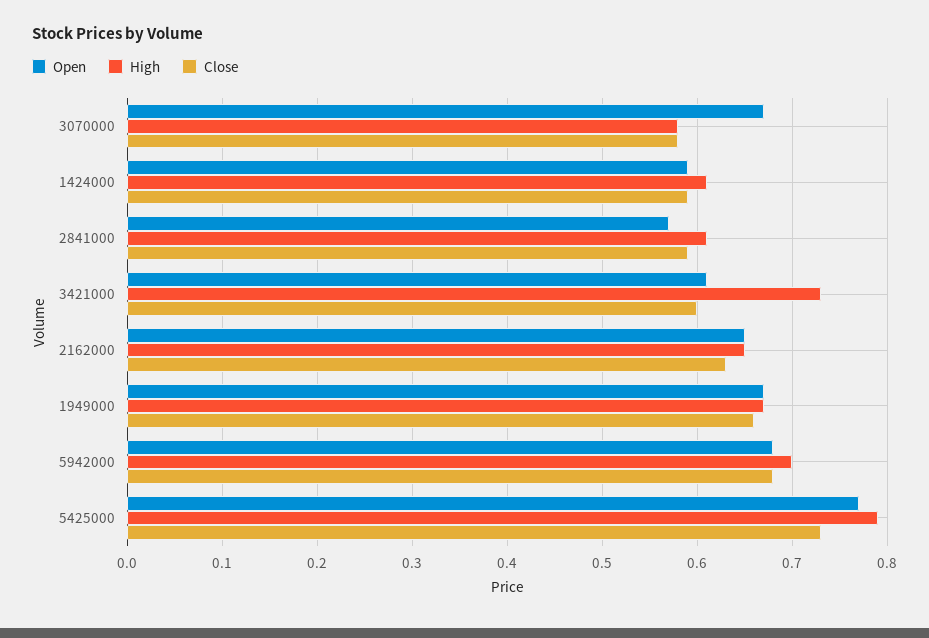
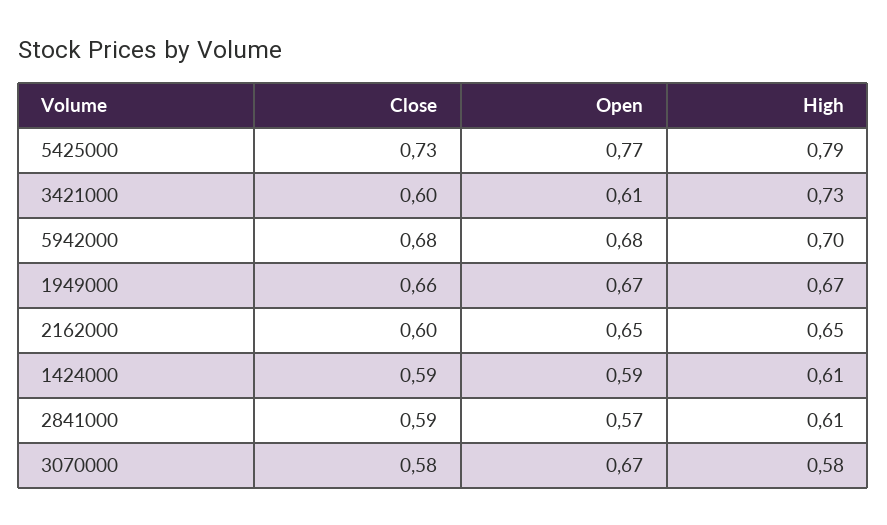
Close, 2162000: 0.63 -> 0.6

